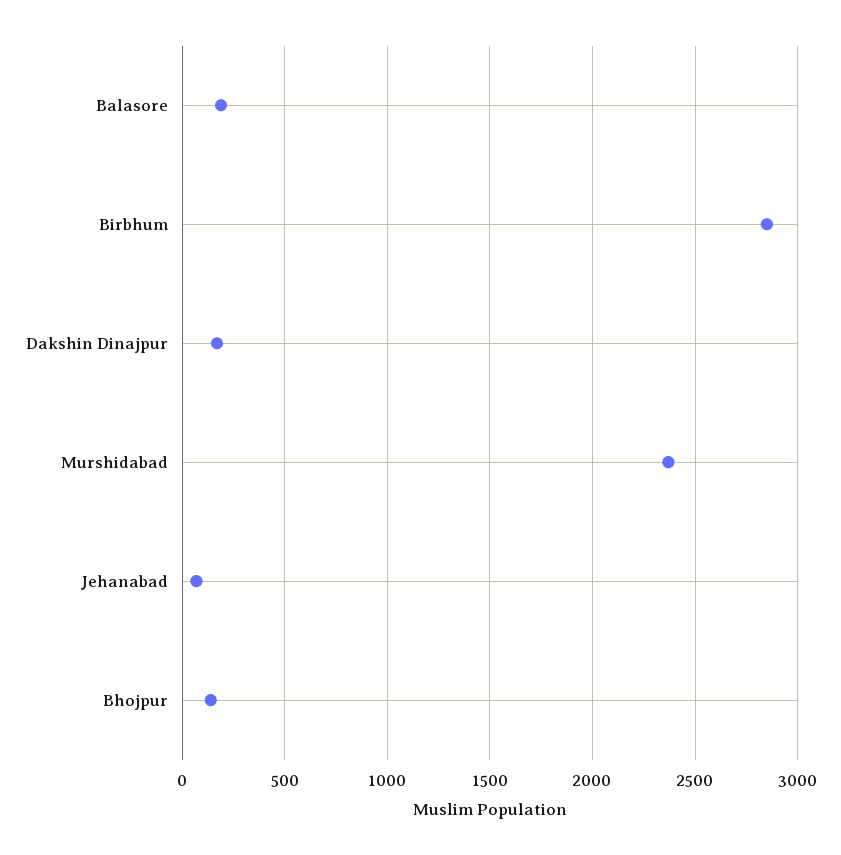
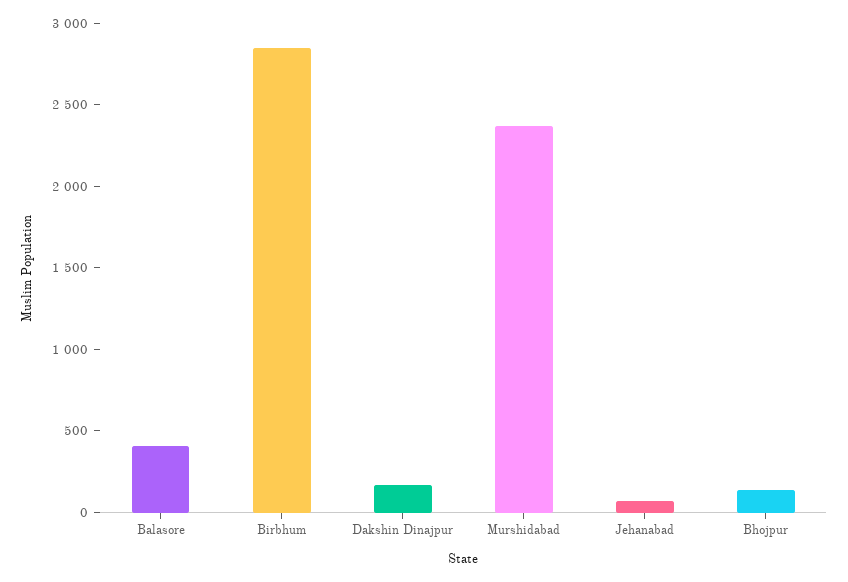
Balasore: 200 -> 400

